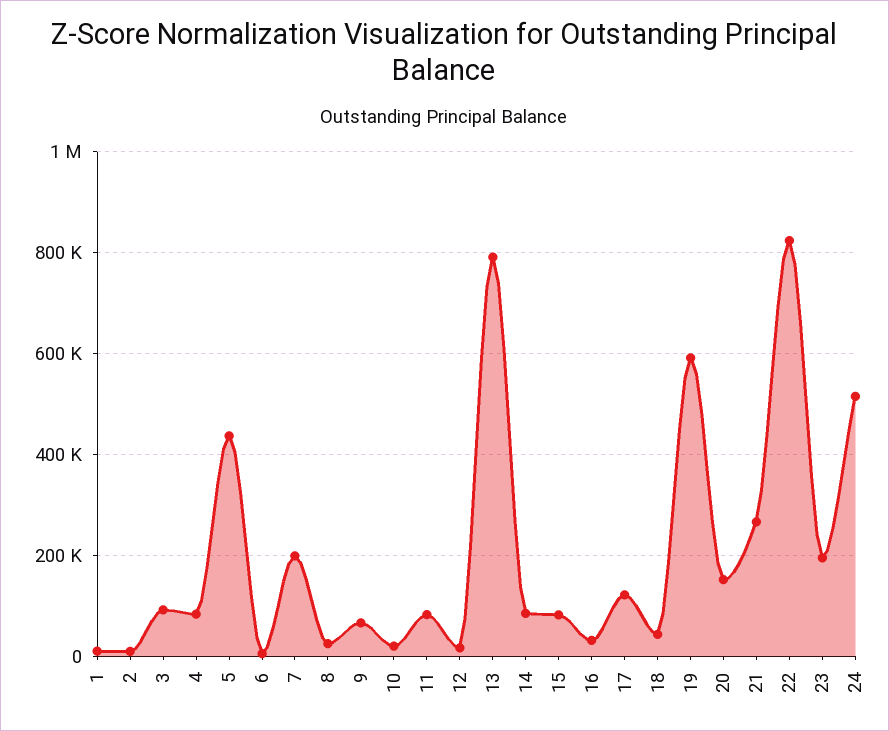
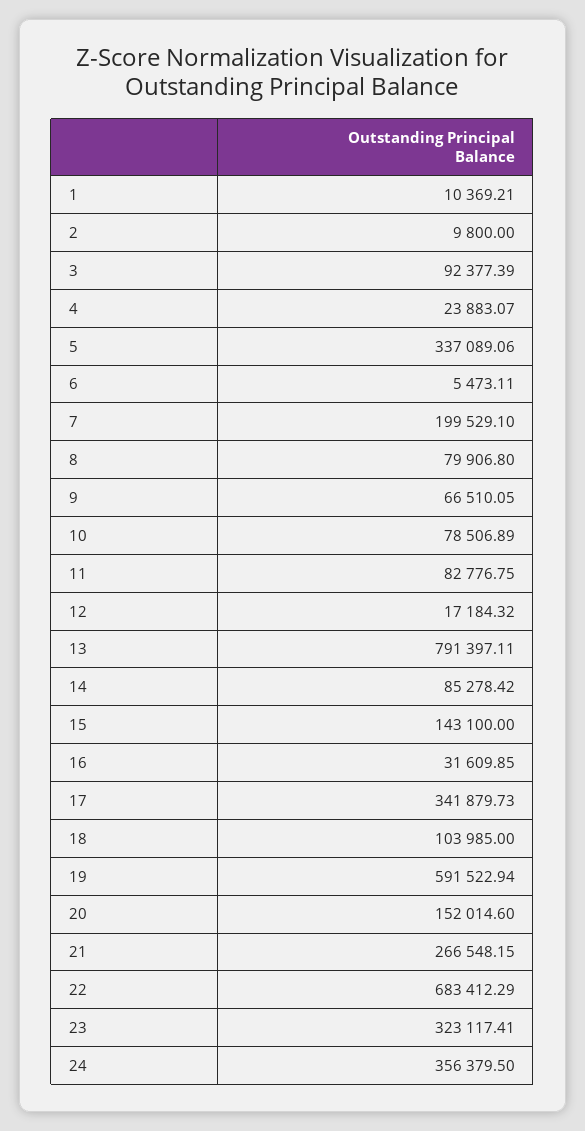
4: 80000 -> 23883.07
5: 440000 -> 337089.06
8: 20000 -> 79906.8
10: 20000 -> 78506.89
15: 80000 -> 143100
17: 120000 -> 341879.73
18: 40000 -> 103985
22: 820000 -> 683412.29
23: 200000 -> 323117.41
24: 520000 -> 356379.5

